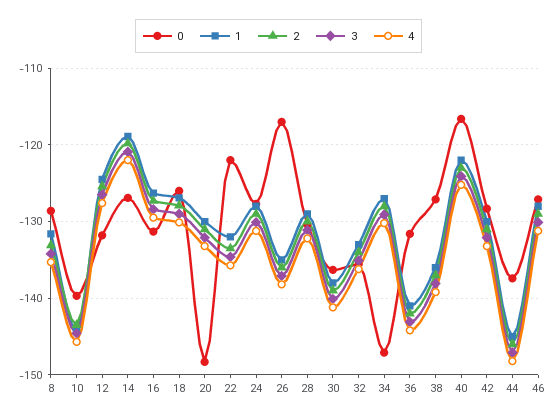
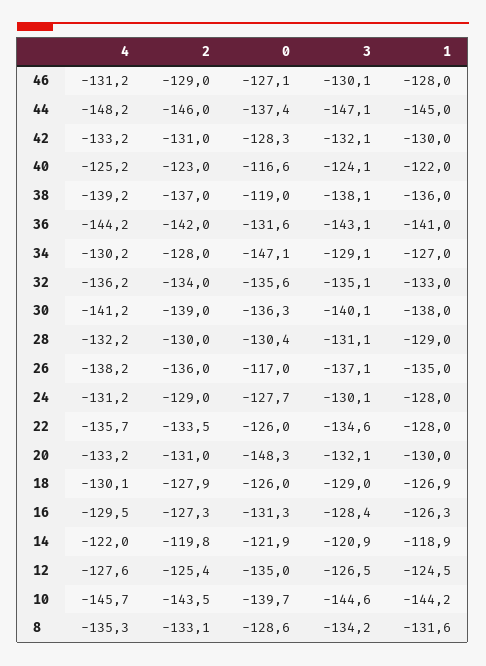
0, 12: -132 -> -135
0, 14: -127 -> -121.9
0, 22: -122 -> -126
1, 22: -132 -> -128
0, 38: -127 -> -119

